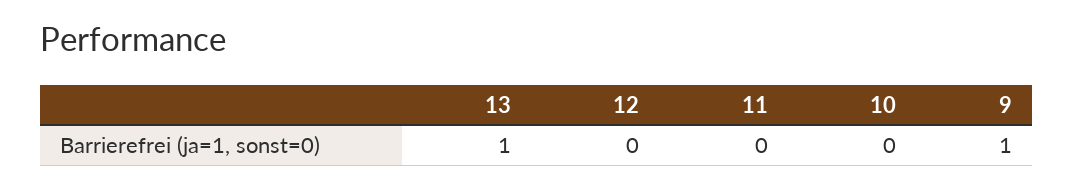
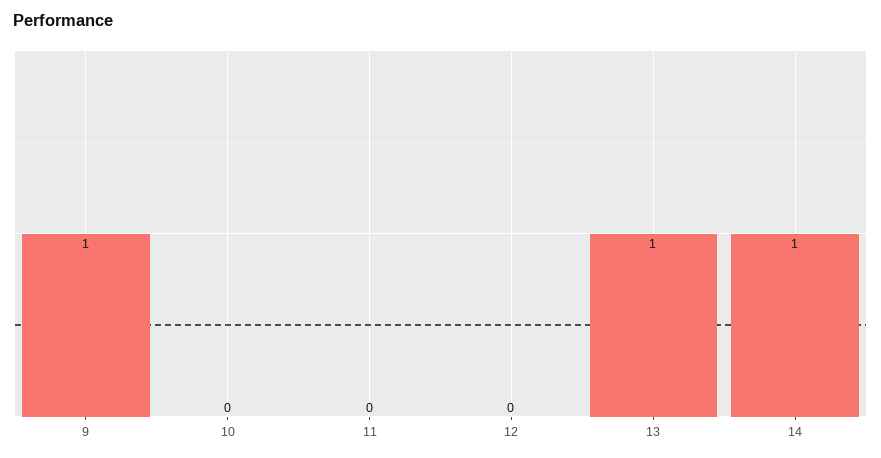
14: none -> 1

